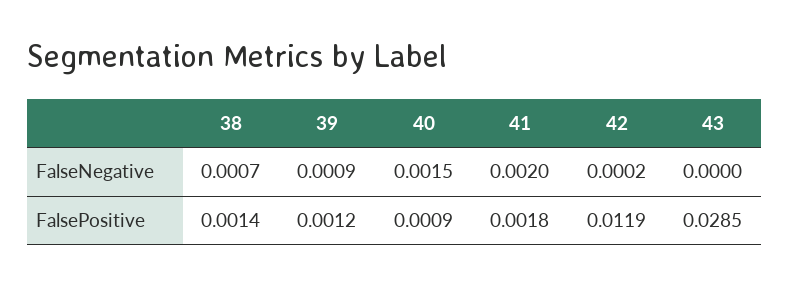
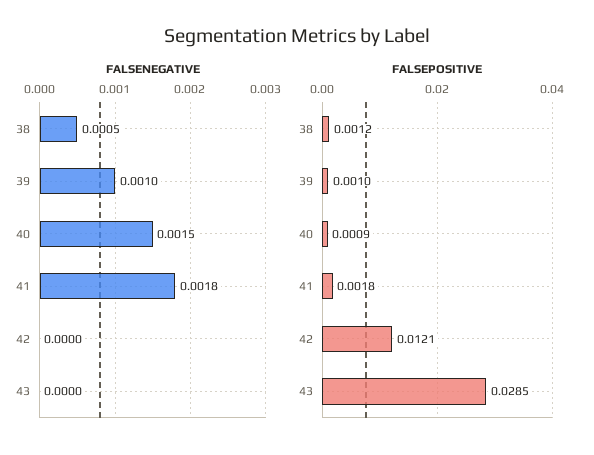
FalseNegative, 38: 0.0007 -> 0.0005
FalseNegative, 39: 0.0009 -> 0.001
FalseNegative, 41: 0.002 -> 0.0018
FalseNegative, 42: 0.0002 -> 0
FalsePositive, 38: 0.0014 -> 0.0012
FalsePositive, 39: 0.0012 -> 0.001
FalsePositive, 42: 0.0119 -> 0.0121

